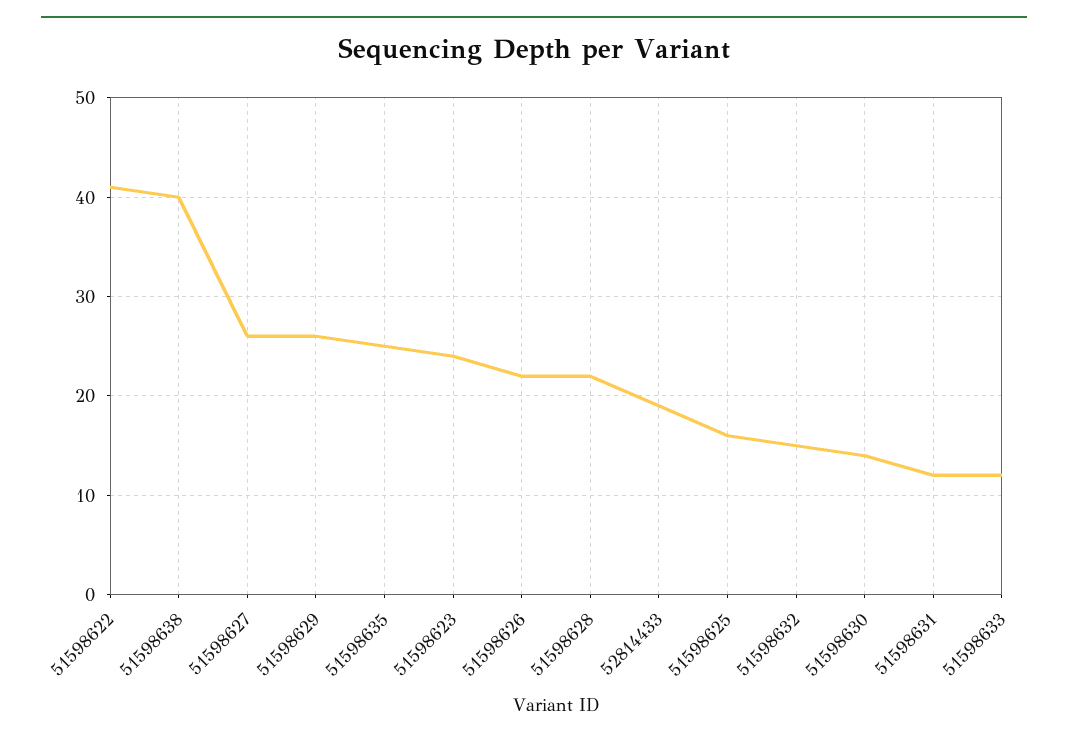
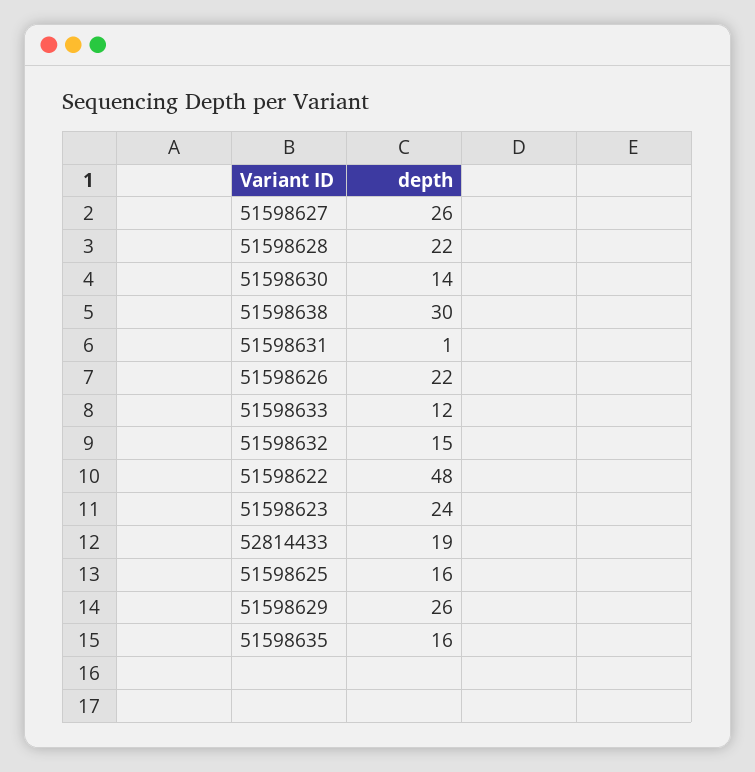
51598622: 41 -> 48
51598638: 40 -> 30
51598635: 25 -> 16
51598631: 12 -> 1

